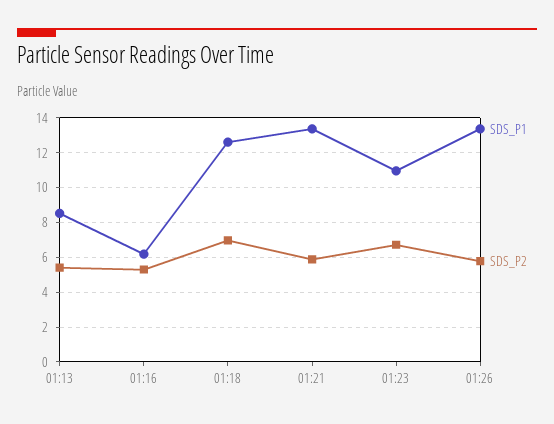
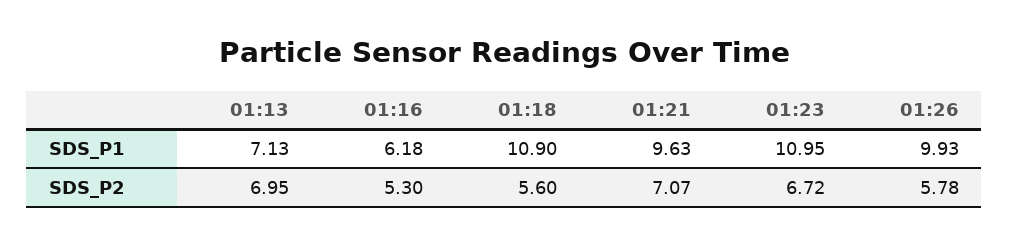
SDS_P1, 01:13: 8.5 -> 7.13
SDS_P2, 01:13: 5.5 -> 6.95
SDS_P1, 01:18: 12.5 -> 10.9
SDS_P2, 01:18: 7 -> 5.6
SDS_P1, 01:21: 13.5 -> 9.63
SDS_P2, 01:21: 6 -> 7.07
SDS_P1, 01:26: 13.5 -> 9.93

